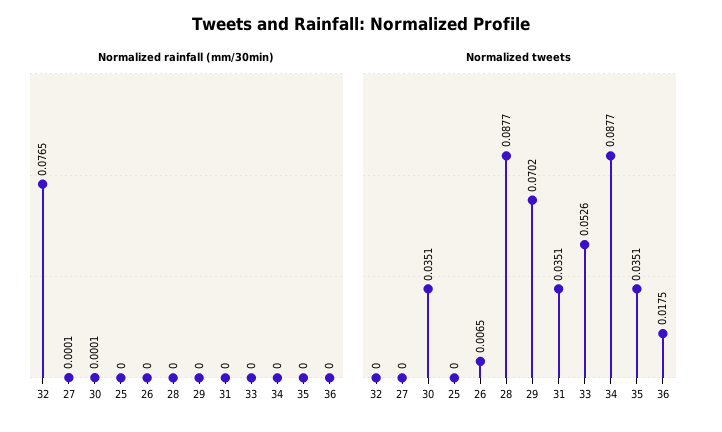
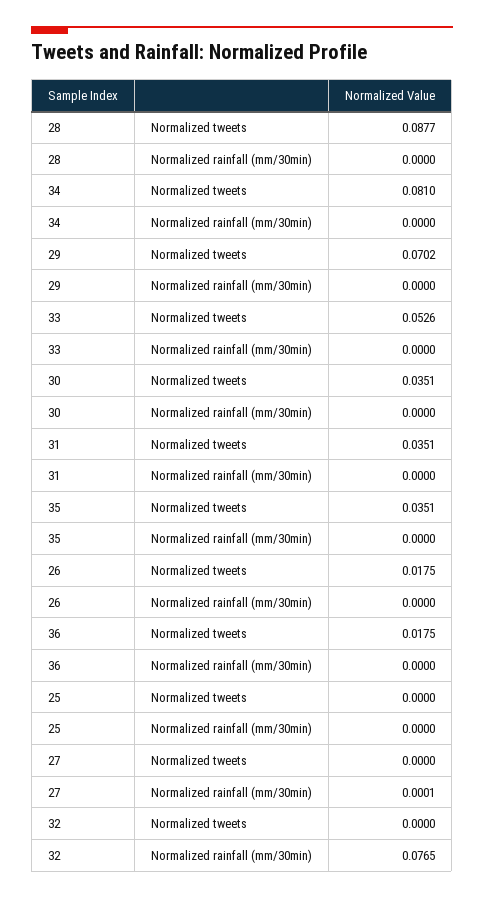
Normalized rainfall (mm/30min), 30: 0.0001 -> 0
Normalized tweets, 26: 0.0065 -> 0.0175
Normalized tweets, 34: 0.0877 -> 0.081

